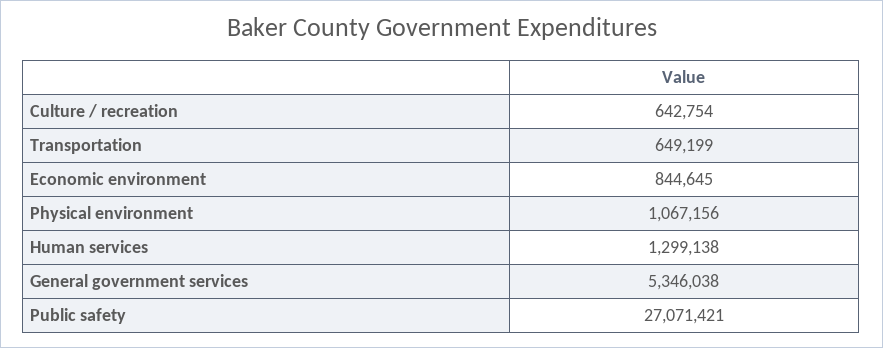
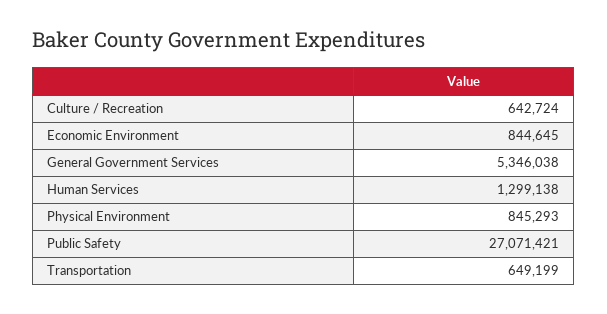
Culture / recreation: 642754 -> 642724
Physical environment: 1067156 -> 845293

